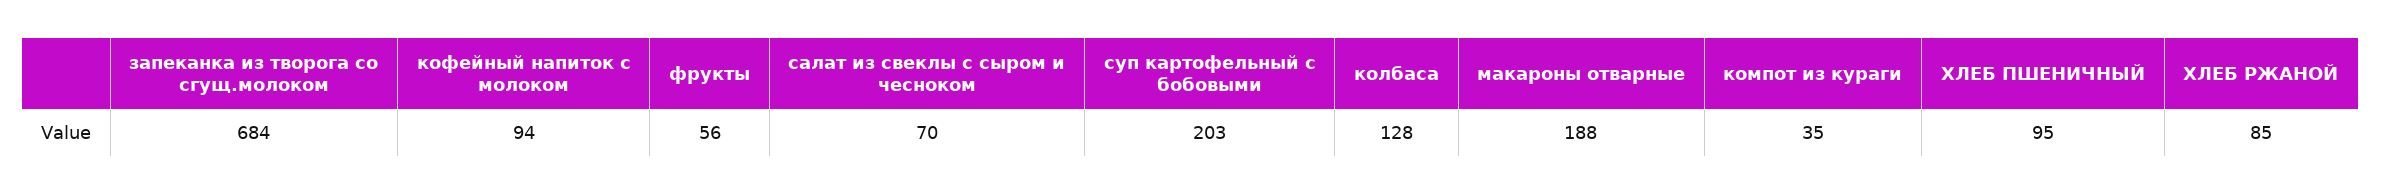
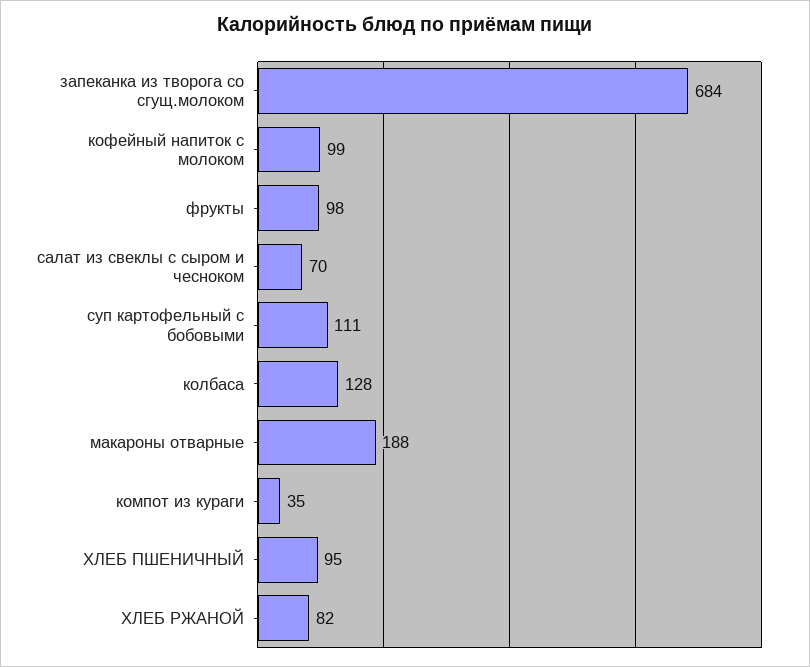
кофейный напиток с молоком: 94 -> 99
фрукты: 56 -> 98
суп картофельный с бобовыми: 203 -> 111
ХЛЕБ РЖАНОЙ: 85 -> 82

